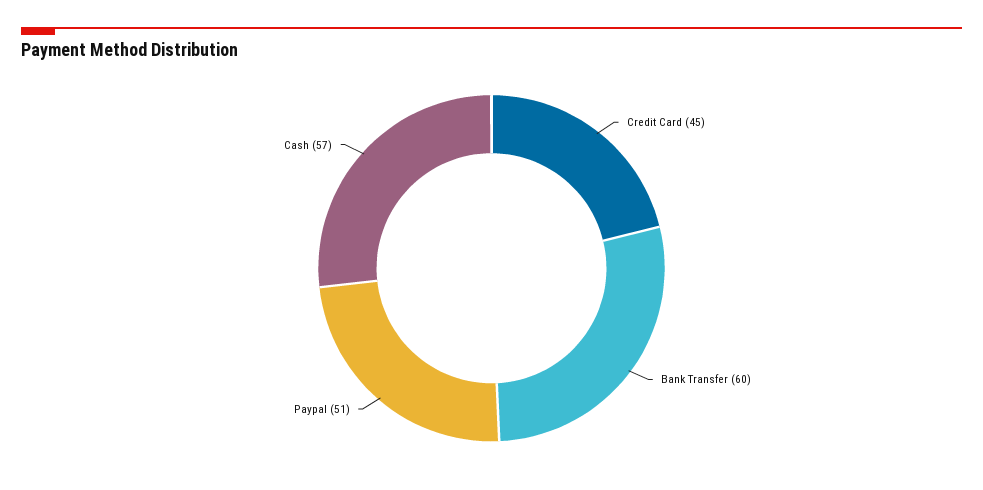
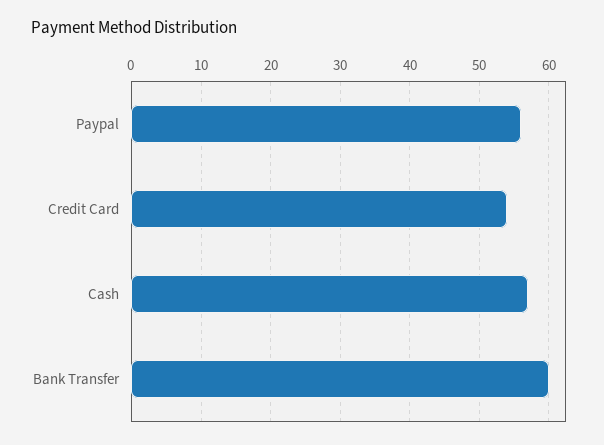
Credit Card: 45 -> 54
Paypal: 51 -> 56

